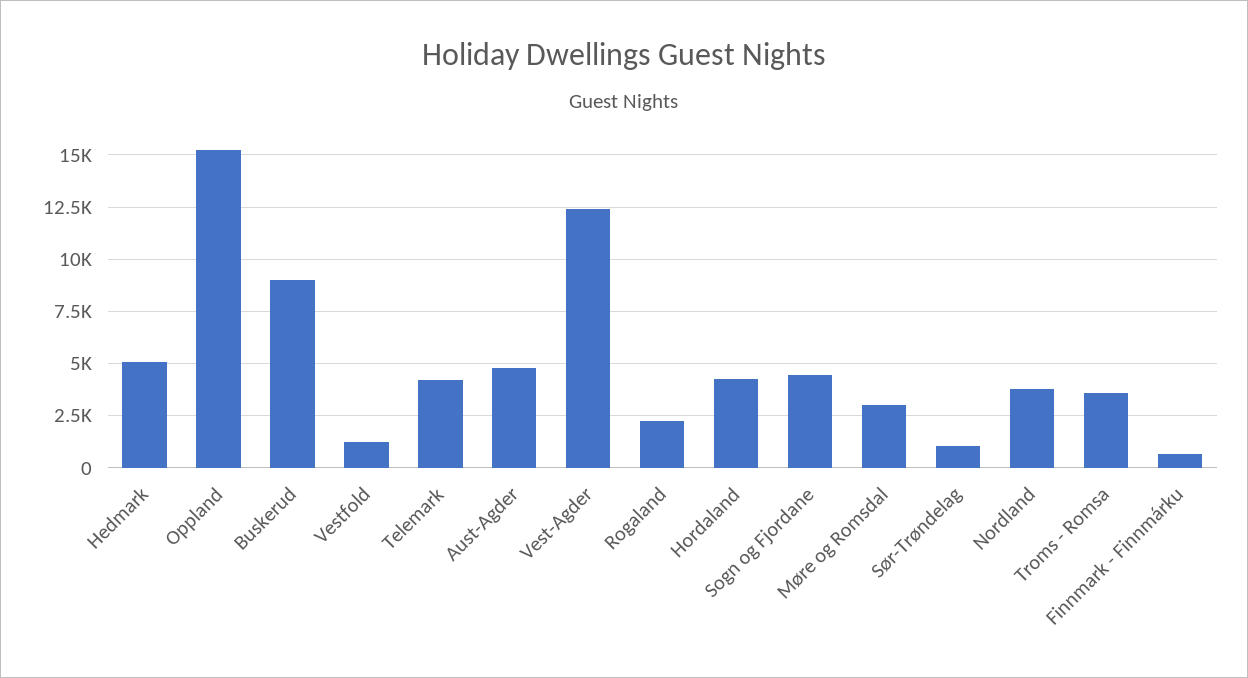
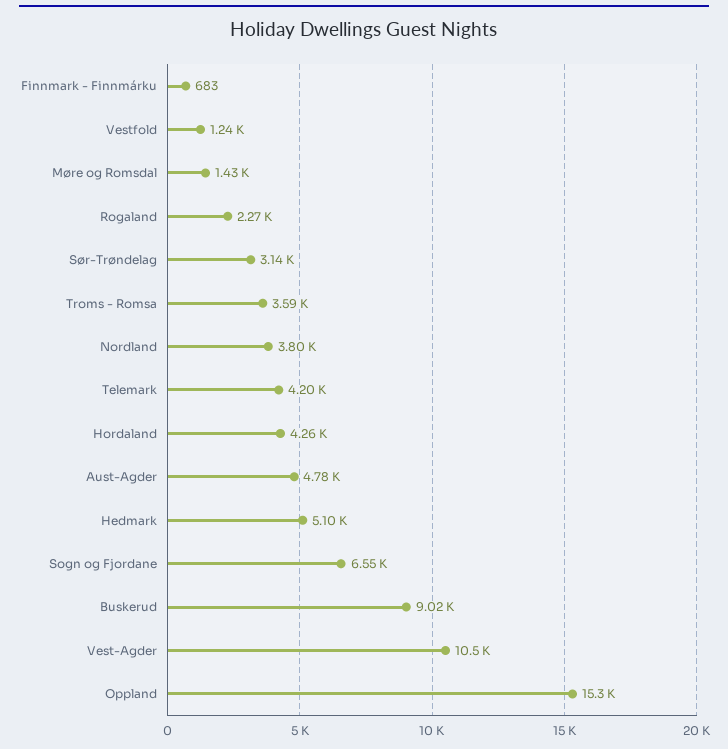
Vest-Agder: 12500 -> 10500
Sogn og Fjordane: 4500 -> 6550
Møre og Romsdal: 3000 -> 1430
Sør-Trøndelag: 1000 -> 3140

